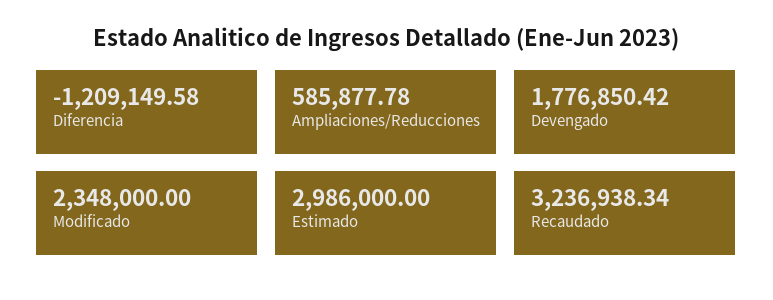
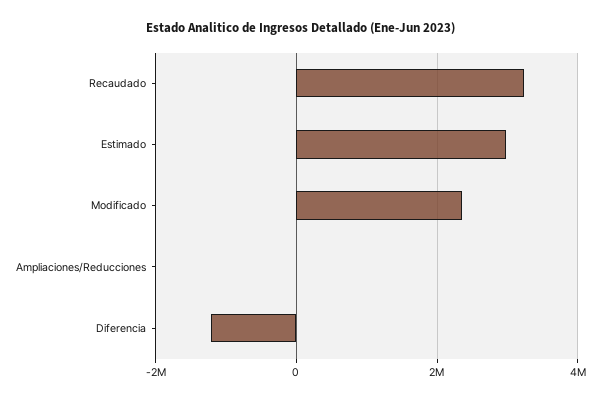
Ampliaciones/Reducciones: 585877.78 -> 0
Devengado: 1776850.42 -> none

